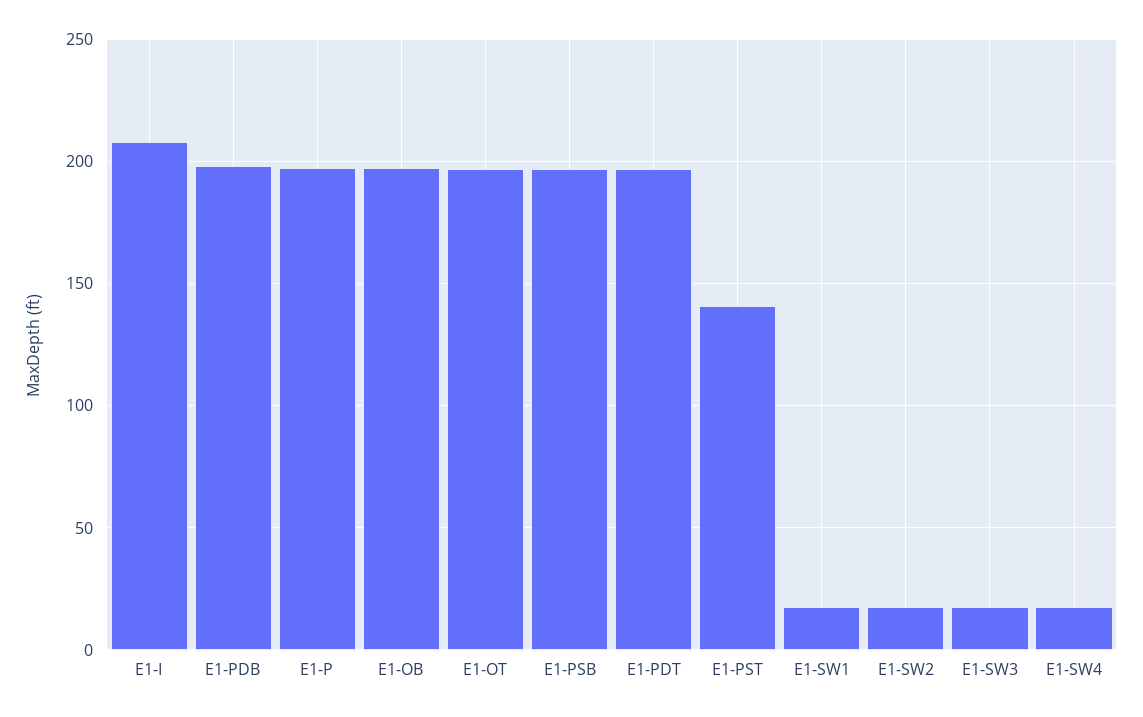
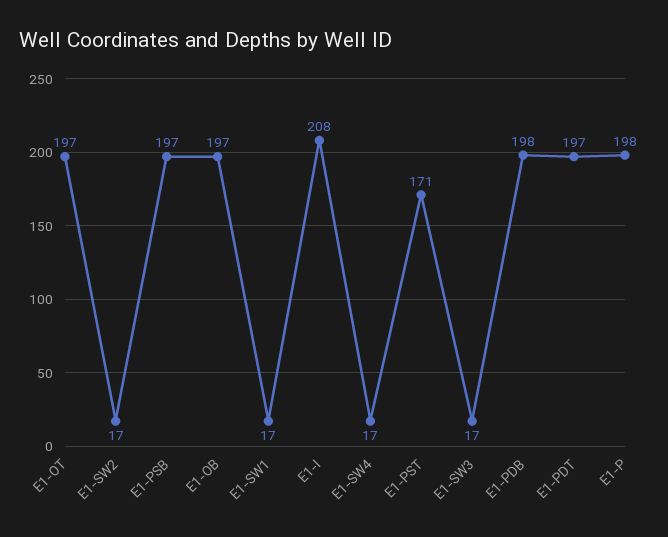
E1-PST: 140 -> 171

